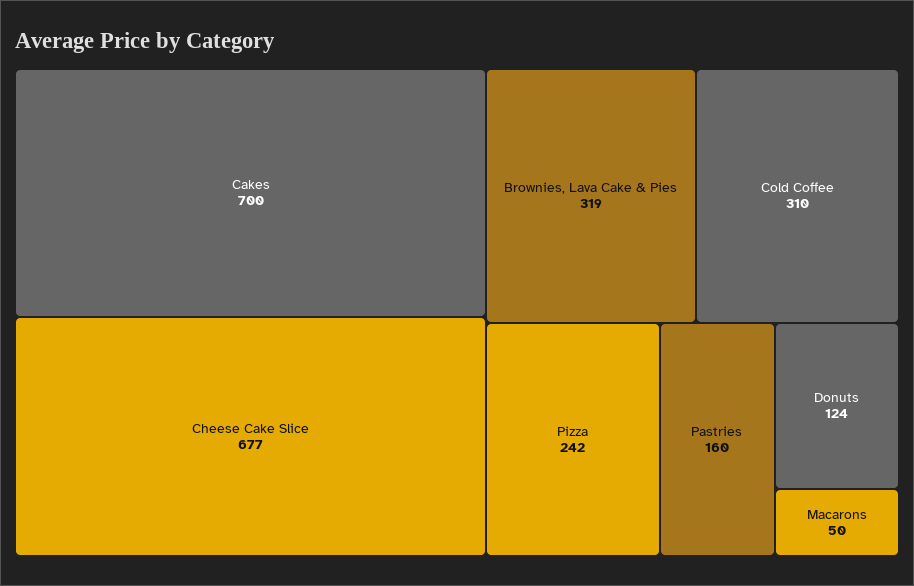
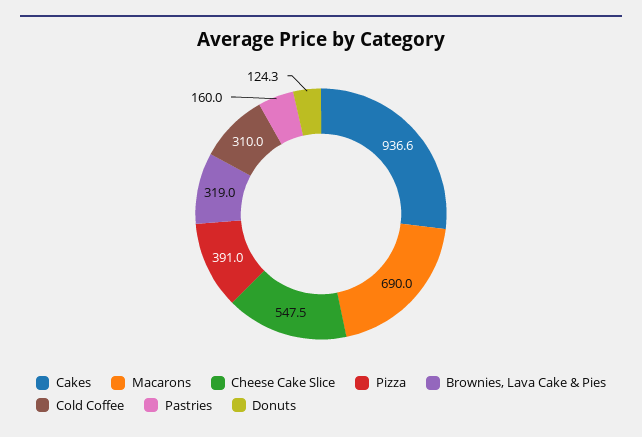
Cakes: 700 -> 936.6
Cheese Cake Slice: 677 -> 547.5
Pizza: 242 -> 391
Macarons: 50 -> 690

